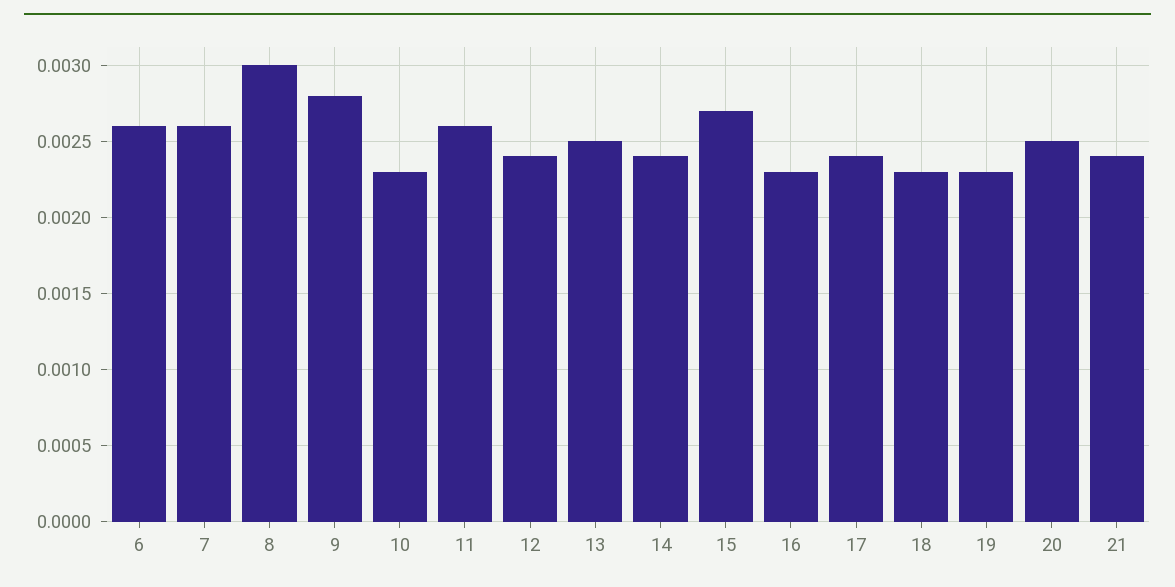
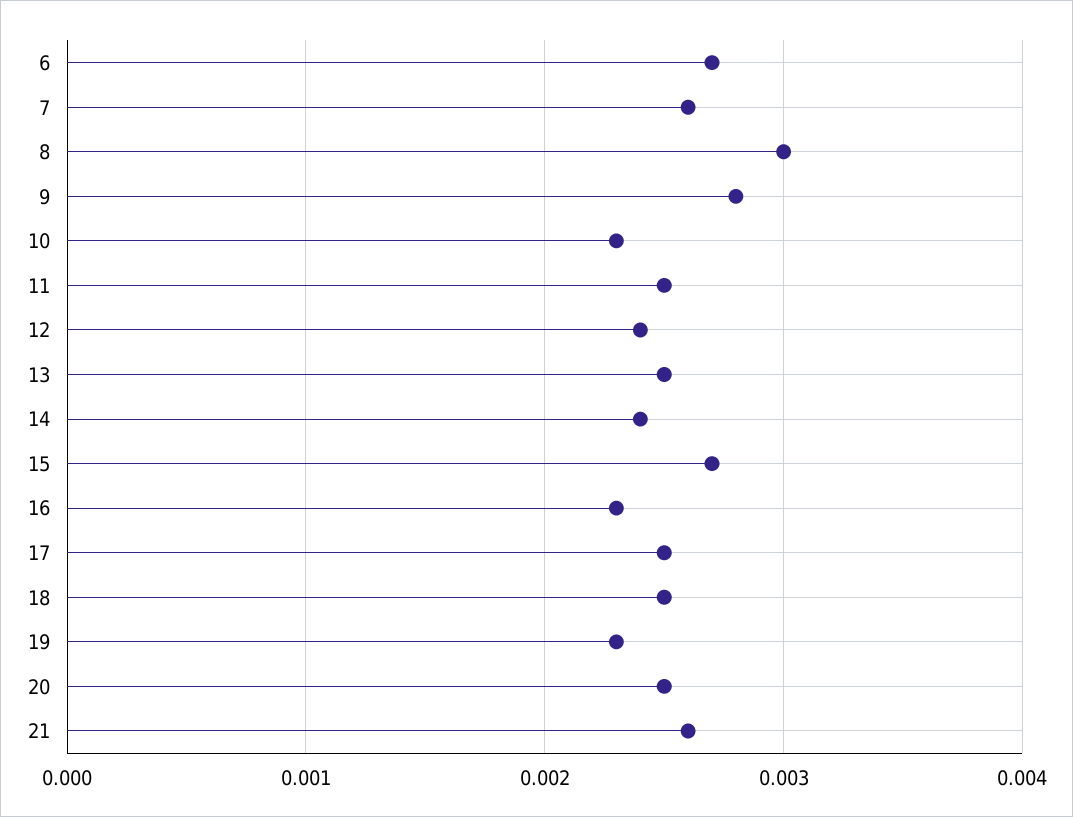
6: 0.0026 -> 0.0027
11: 0.0026 -> 0.0025
17: 0.0024 -> 0.0025
18: 0.0023 -> 0.0025
21: 0.0024 -> 0.0026

